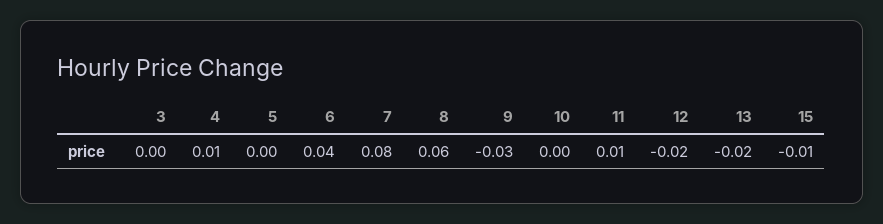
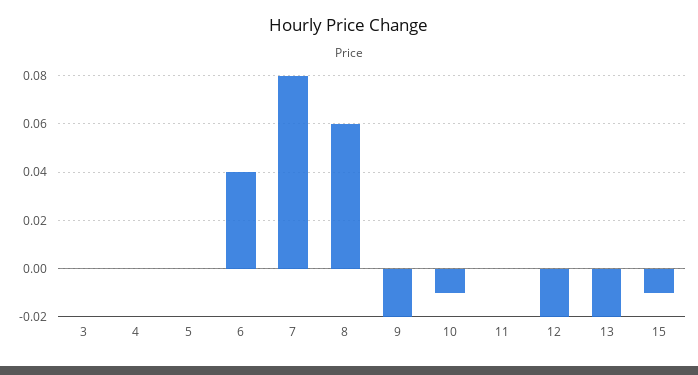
4: 0.01 -> 0
9: -0.03 -> -0.02
10: 0 -> -0.01
11: 0.01 -> 0

